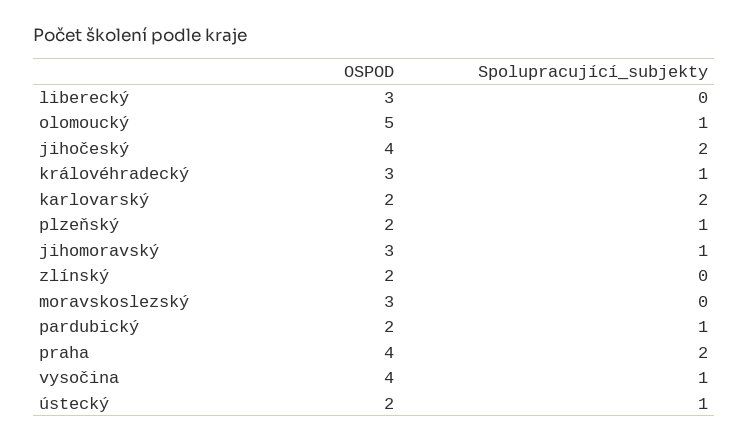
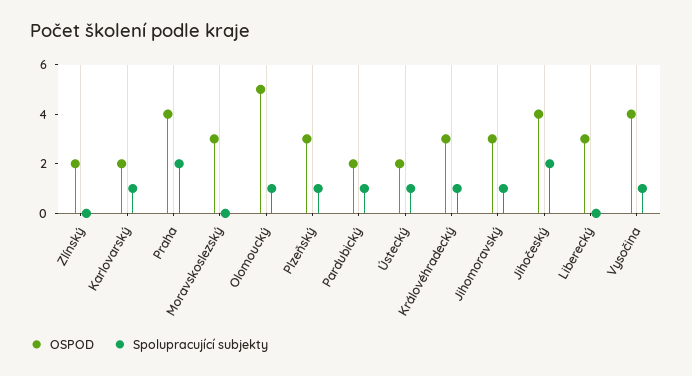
Spolupracující_subjekty, karlovarský: 2 -> 1
OSPOD, plzeňský: 2 -> 3

